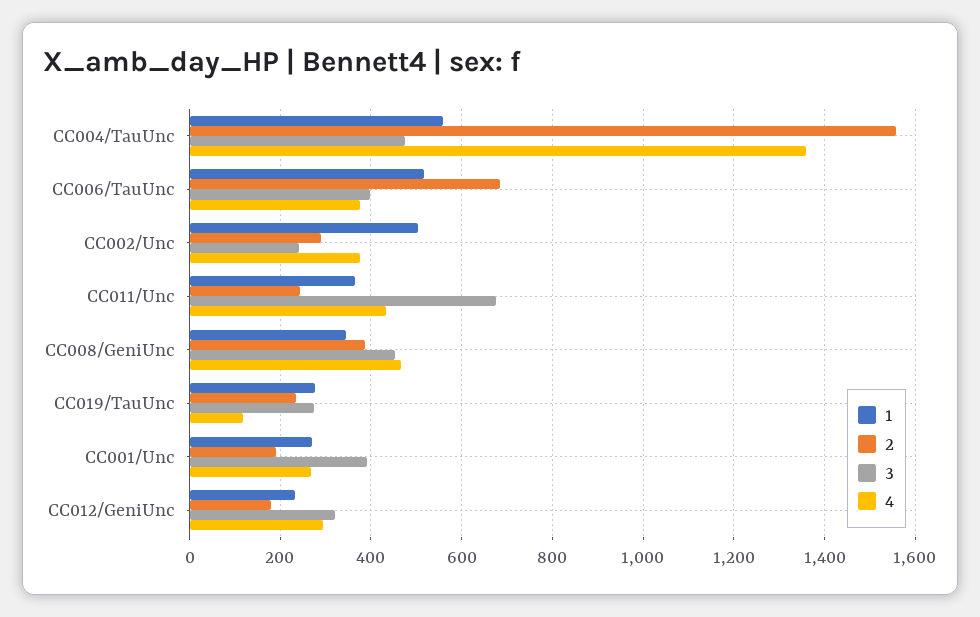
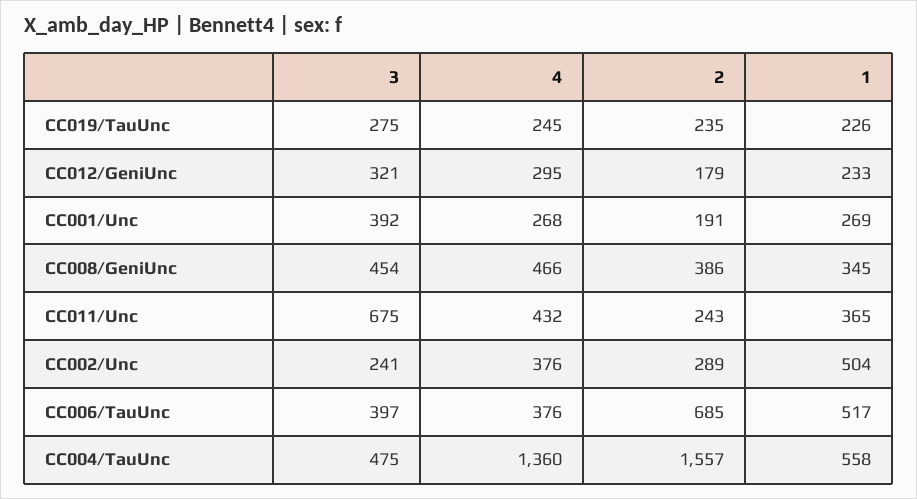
1, CC019/TauUnc: 280 -> 226
4, CC019/TauUnc: 120 -> 245

